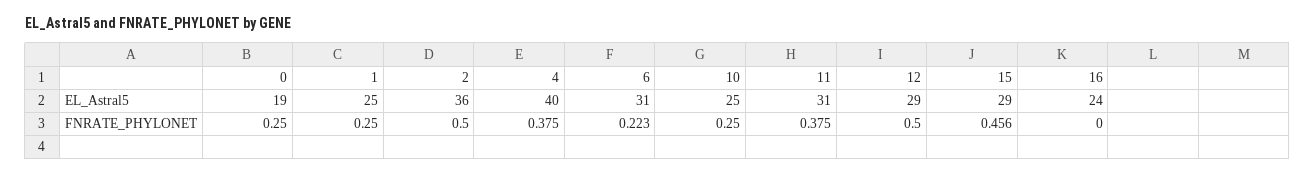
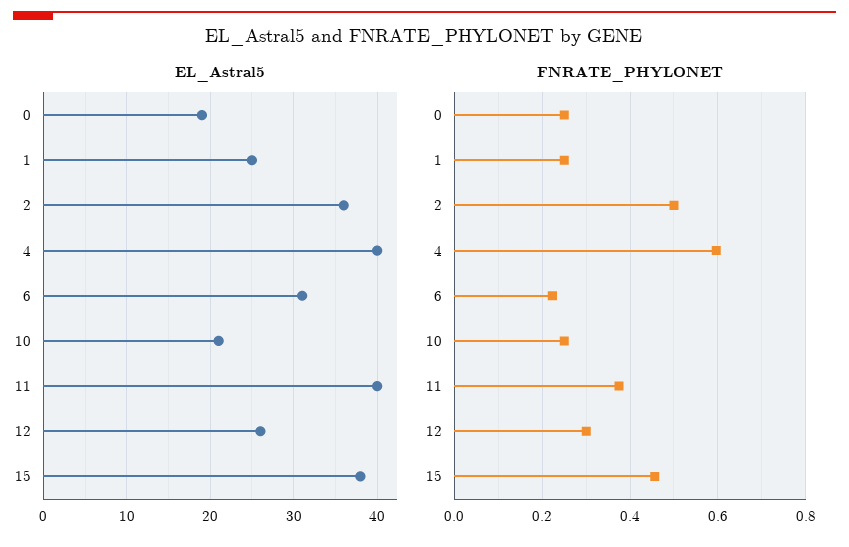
EL_Astral5, 10: 25 -> 21
EL_Astral5, 11: 31 -> 40
EL_Astral5, 12: 29 -> 26
EL_Astral5, 15: 29 -> 38
EL_Astral5, 16: 24 -> none
FNRATE_PHYLONET, 4: 0.375 -> 0.6
FNRATE_PHYLONET, 12: 0.5 -> 0.3
FNRATE_PHYLONET, 16: 0 -> none

